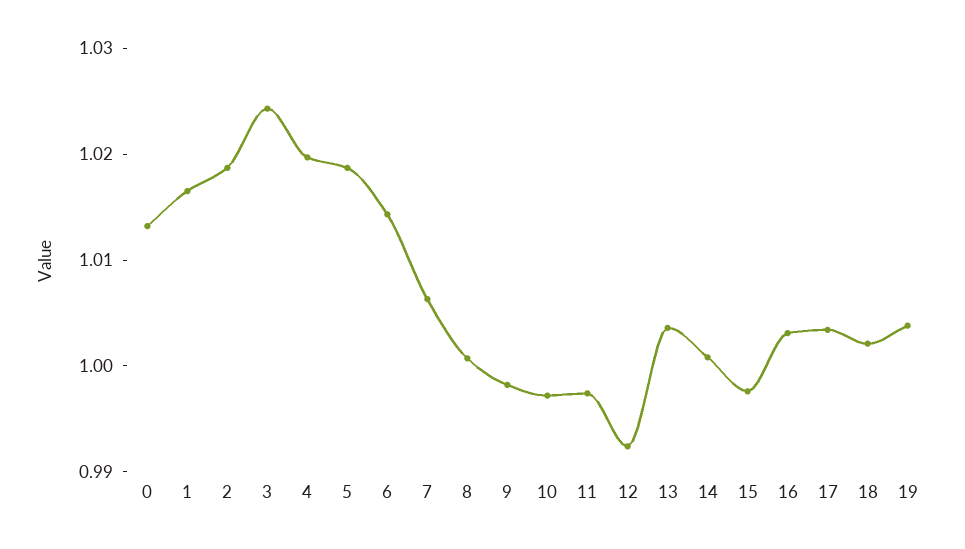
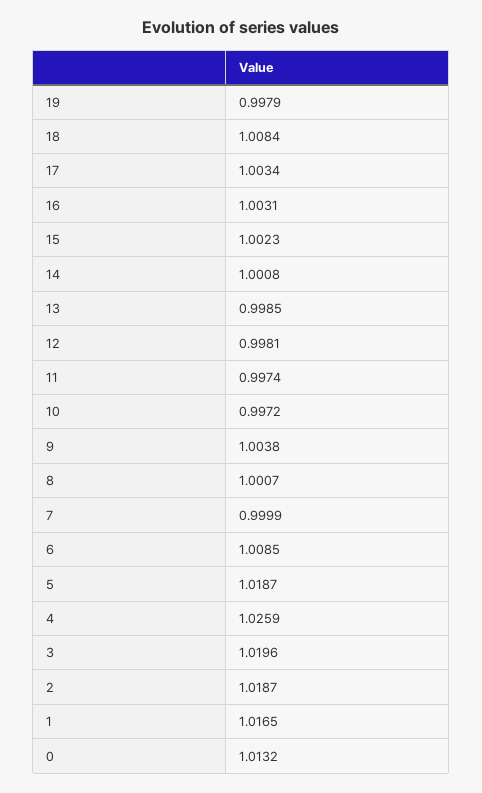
3: 1.024 -> 1.0196
4: 1.02 -> 1.0259
6: 1.014 -> 1.0085
7: 1.006 -> 0.9999
9: 0.998 -> 1.0038
12: 0.992 -> 0.9981
13: 1.004 -> 0.9985
15: 0.998 -> 1.0023
18: 1.002 -> 1.0084
19: 1.004 -> 0.9979

